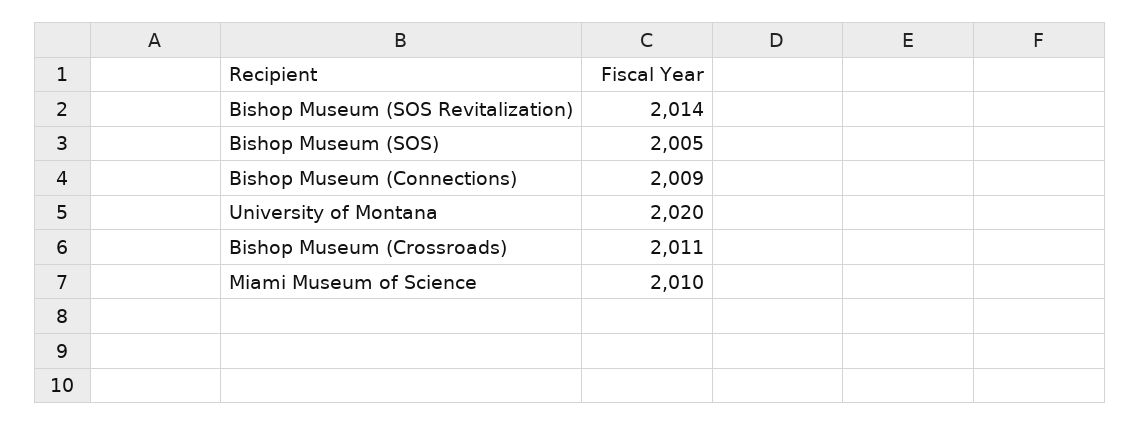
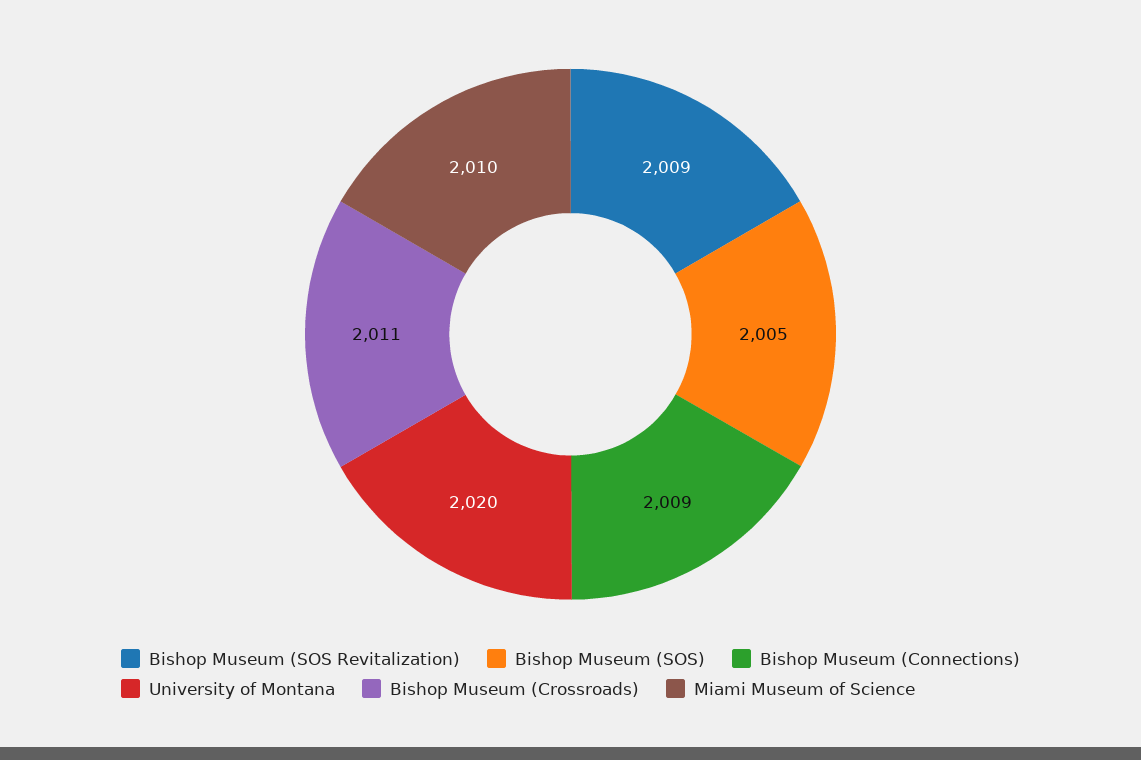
Bishop Museum (SOS Revitalization): 2014 -> 2009

